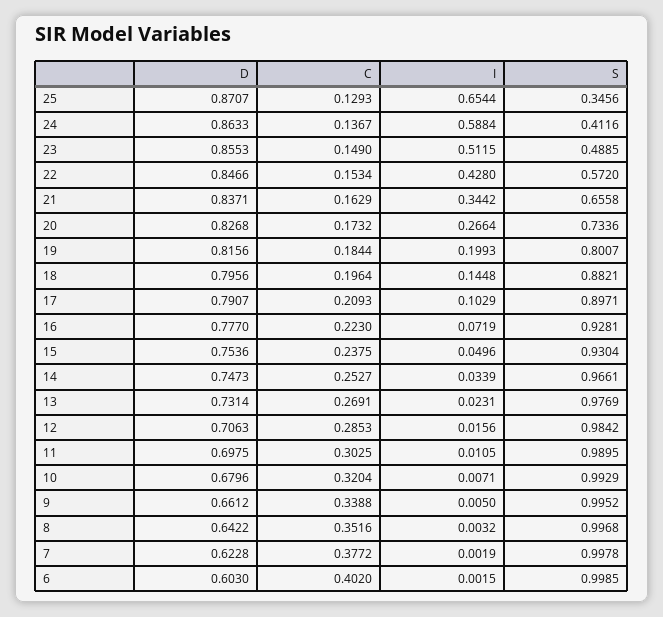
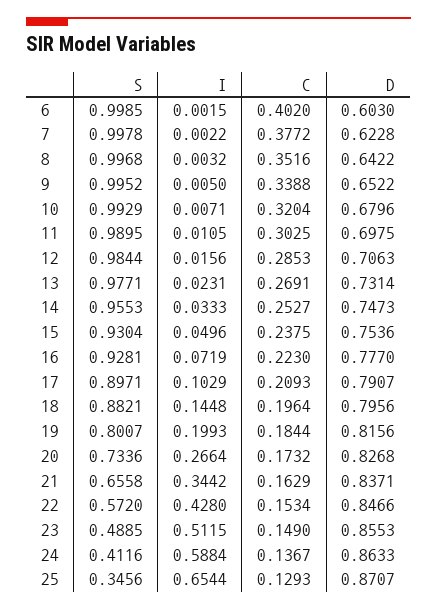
I, 14: 0.0339 -> 0.0333
S, 14: 0.9661 -> 0.9553
S, 13: 0.9769 -> 0.9771
S, 12: 0.9842 -> 0.9844
D, 9: 0.6612 -> 0.6522
I, 7: 0.0019 -> 0.0022

